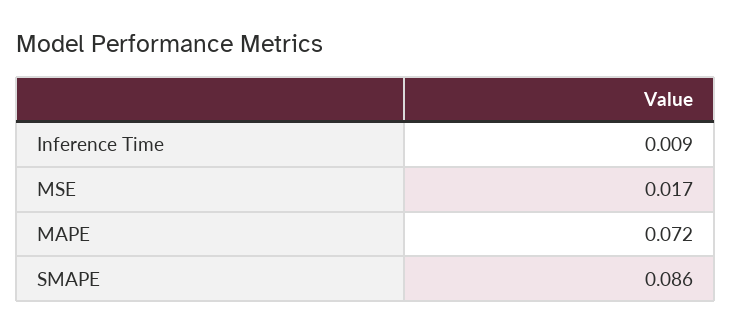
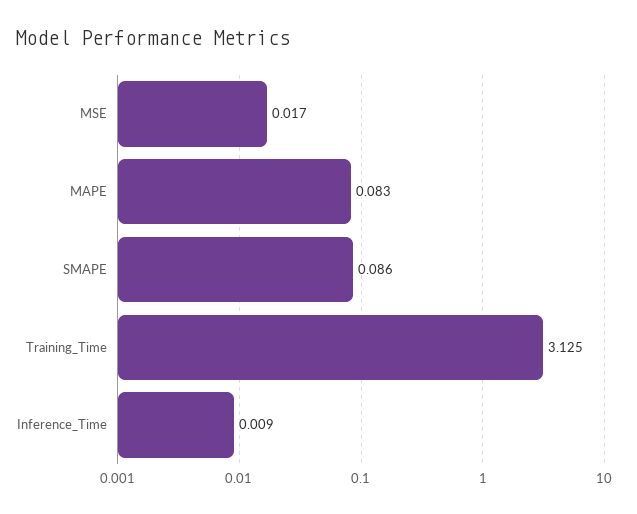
MAPE: 0.072 -> 0.083
Training_Time: none -> 3.125

